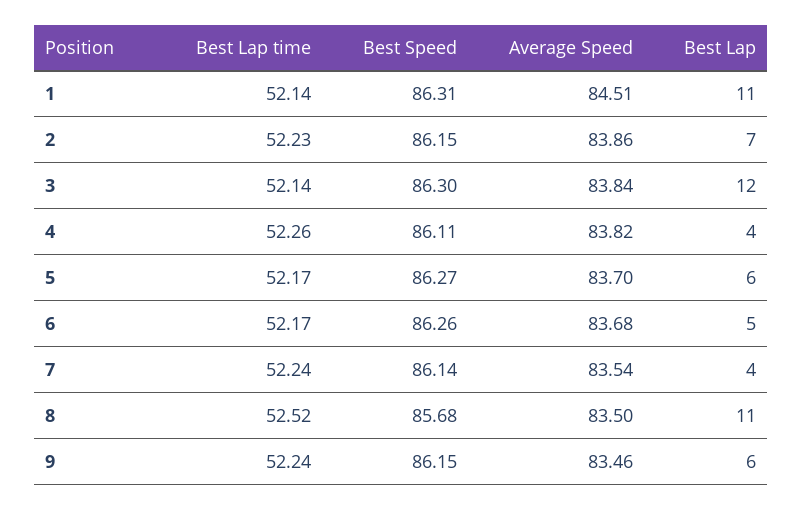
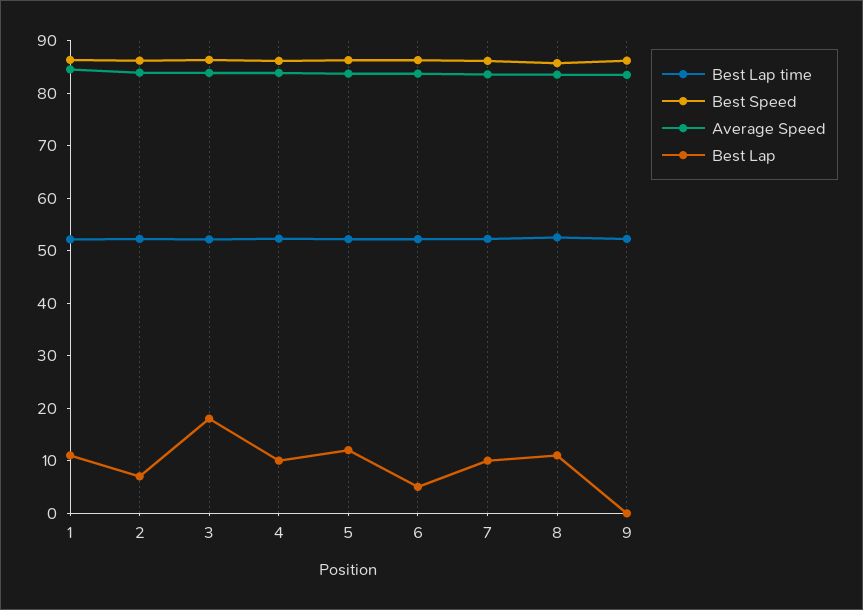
Best Lap, 3: 12 -> 18
Best Lap, 4: 4 -> 10
Best Lap, 5: 6 -> 12
Best Lap, 7: 4 -> 10
Best Lap, 9: 6 -> 0

